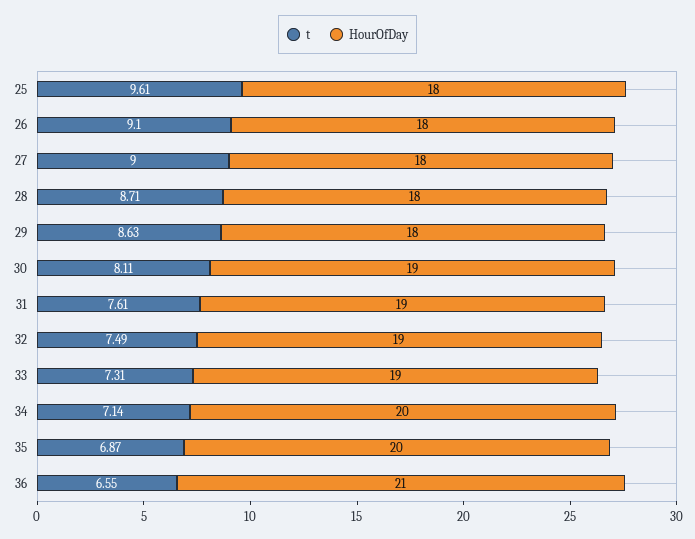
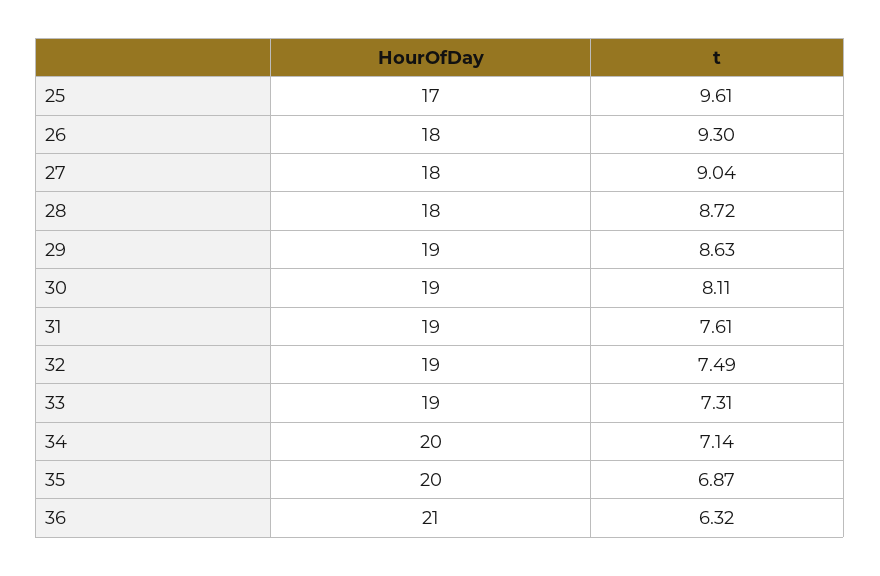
HourOfDay, 25: 18 -> 17
t, 26: 9.1 -> 9.3
t, 27: 9 -> 9.04
t, 28: 8.71 -> 8.72
HourOfDay, 29: 18 -> 19
t, 36: 6.55 -> 6.32

